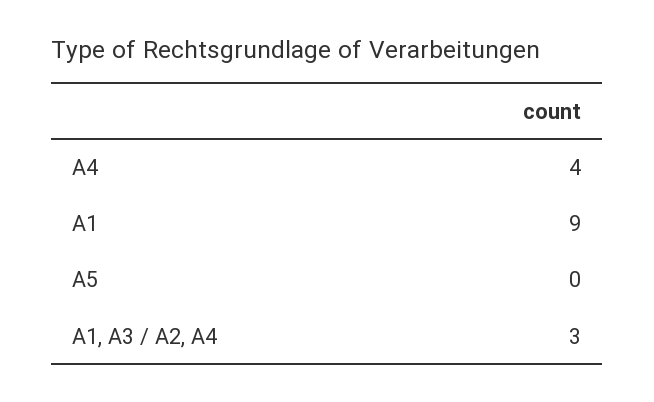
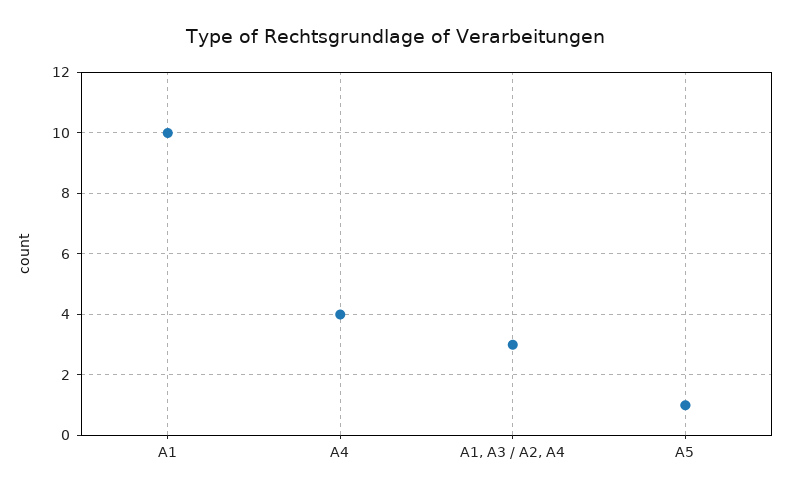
A1: 9 -> 10
A5: 0 -> 1

